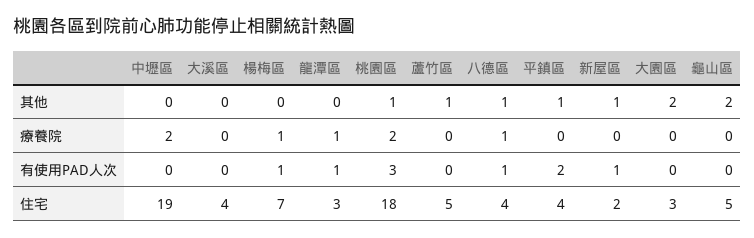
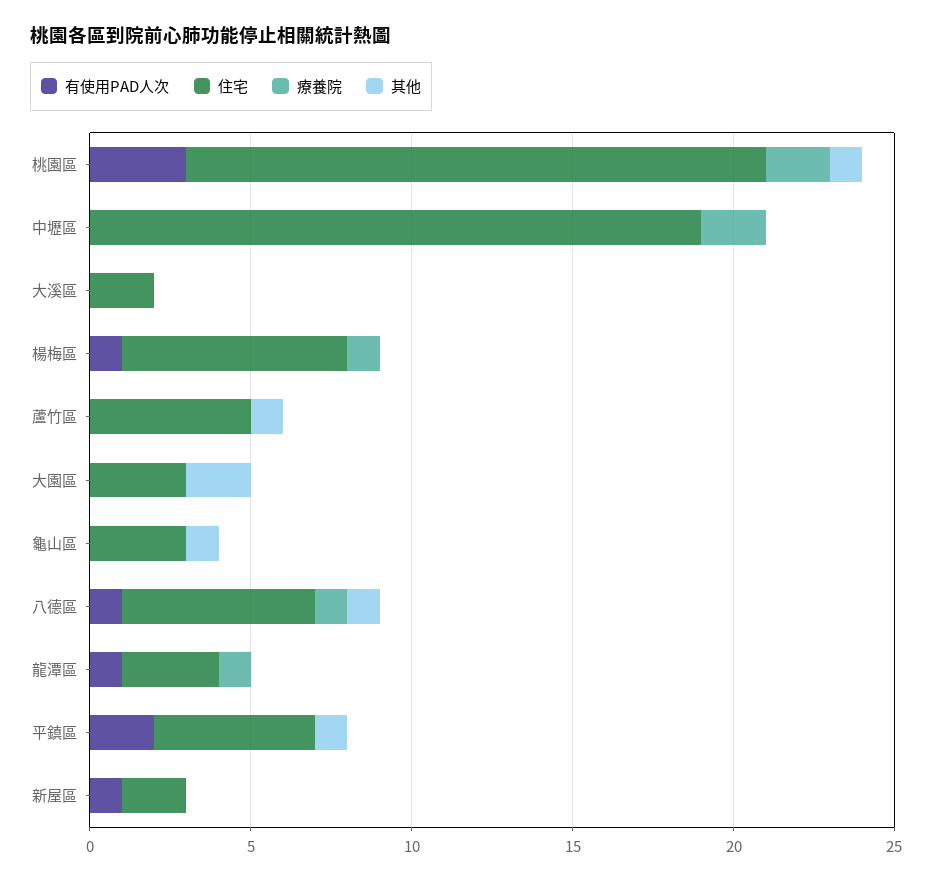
其他, 新屋區: 1 -> 0
其他, 龜山區: 2 -> 1
住宅, 大溪區: 4 -> 2
住宅, 八德區: 4 -> 6
住宅, 平鎮區: 4 -> 5
住宅, 龜山區: 5 -> 3

